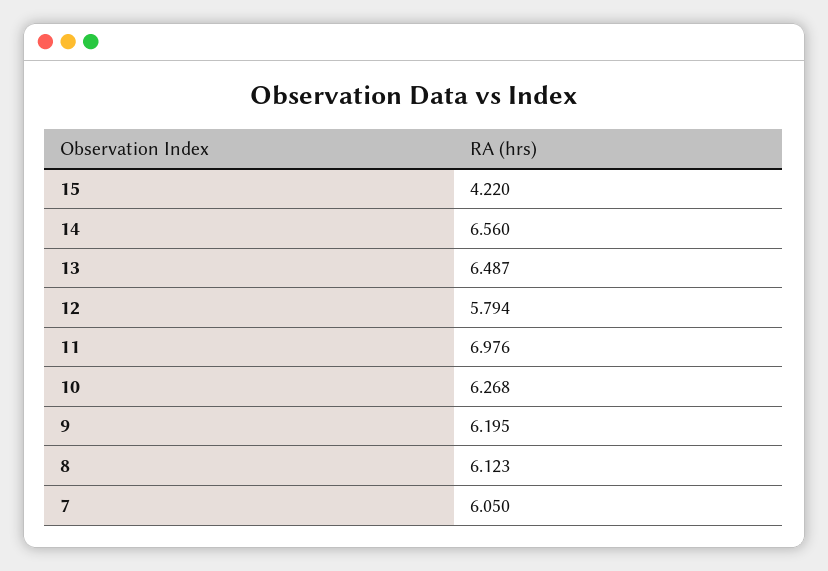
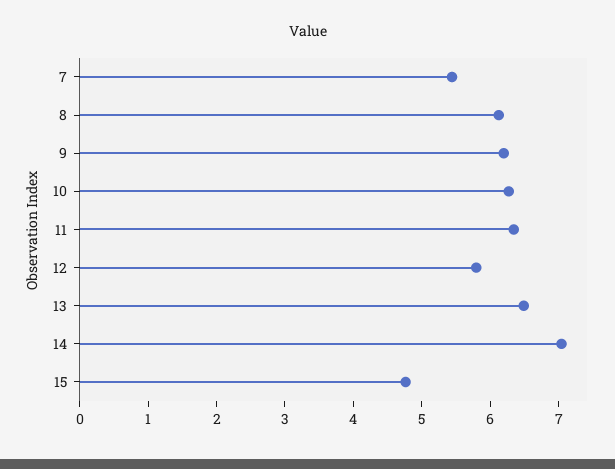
15: 4.22 -> 4.8
14: 6.56 -> 7
11: 6.976 -> 6.4
7: 6.05 -> 5.4

